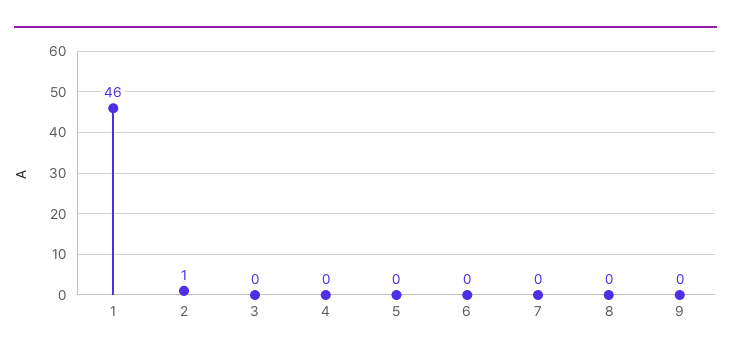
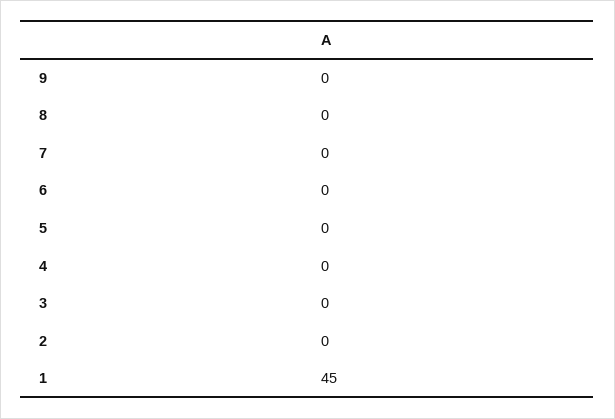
1: 46 -> 45
2: 1 -> 0

